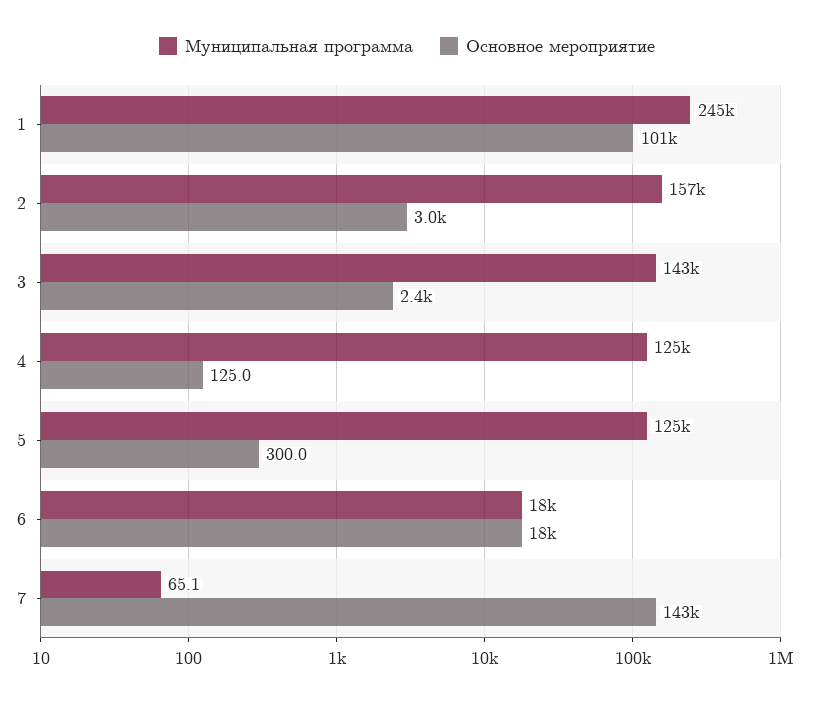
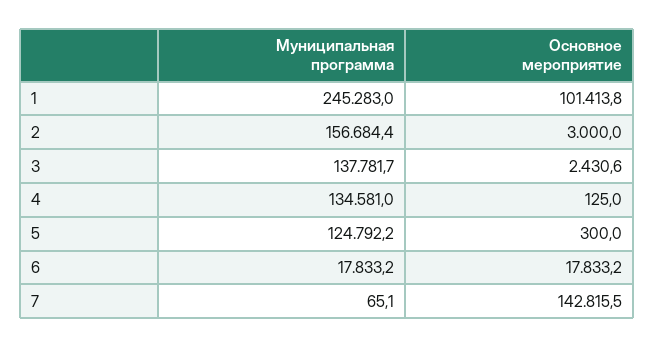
Муниципальная программа, 3: 143000 -> 137781.7
Муниципальная программа, 4: 125000 -> 134581

